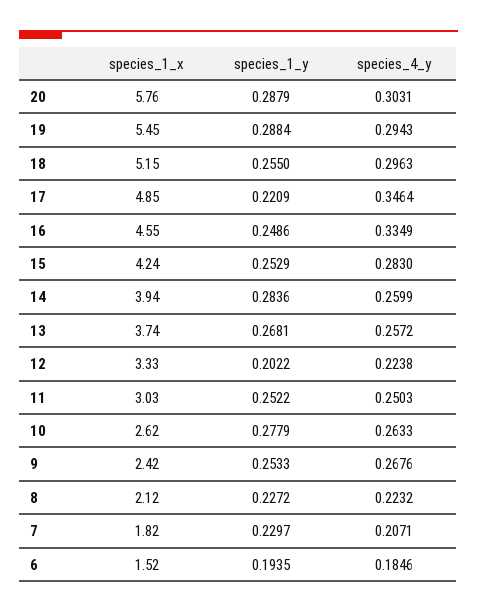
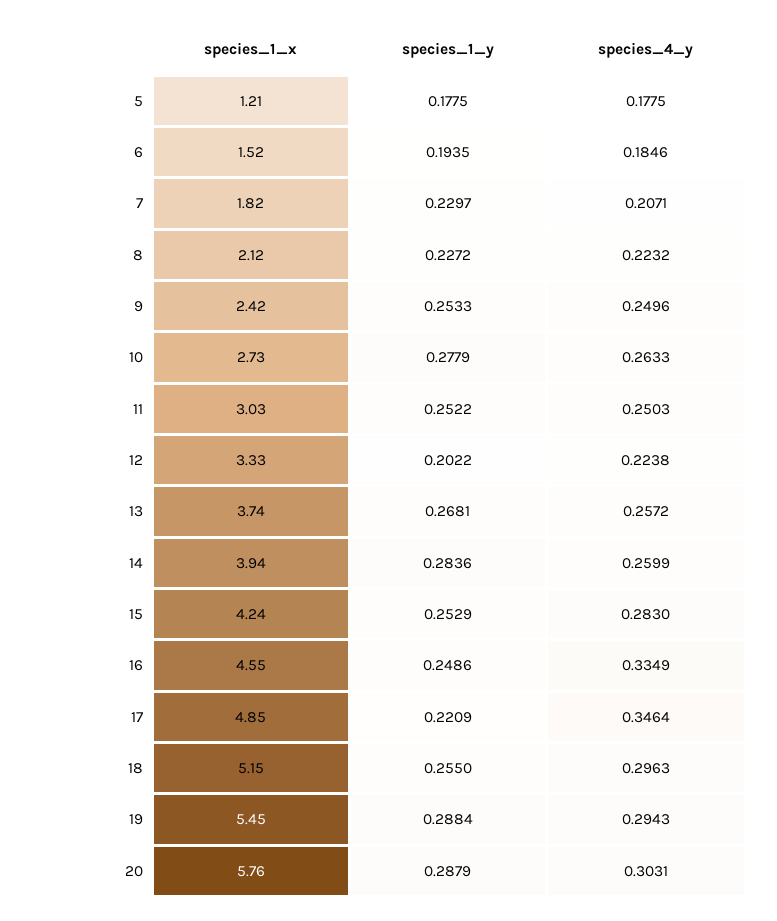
species_1_x, 10: 2.62 -> 2.73
species_4_y, 9: 0.2676 -> 0.2496
species_1_x, 5: none -> 1.21
species_1_y, 5: none -> 0.1775
species_4_y, 5: none -> 0.1775

